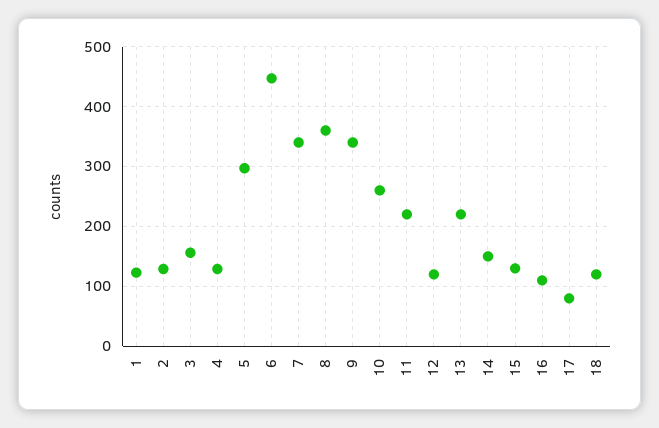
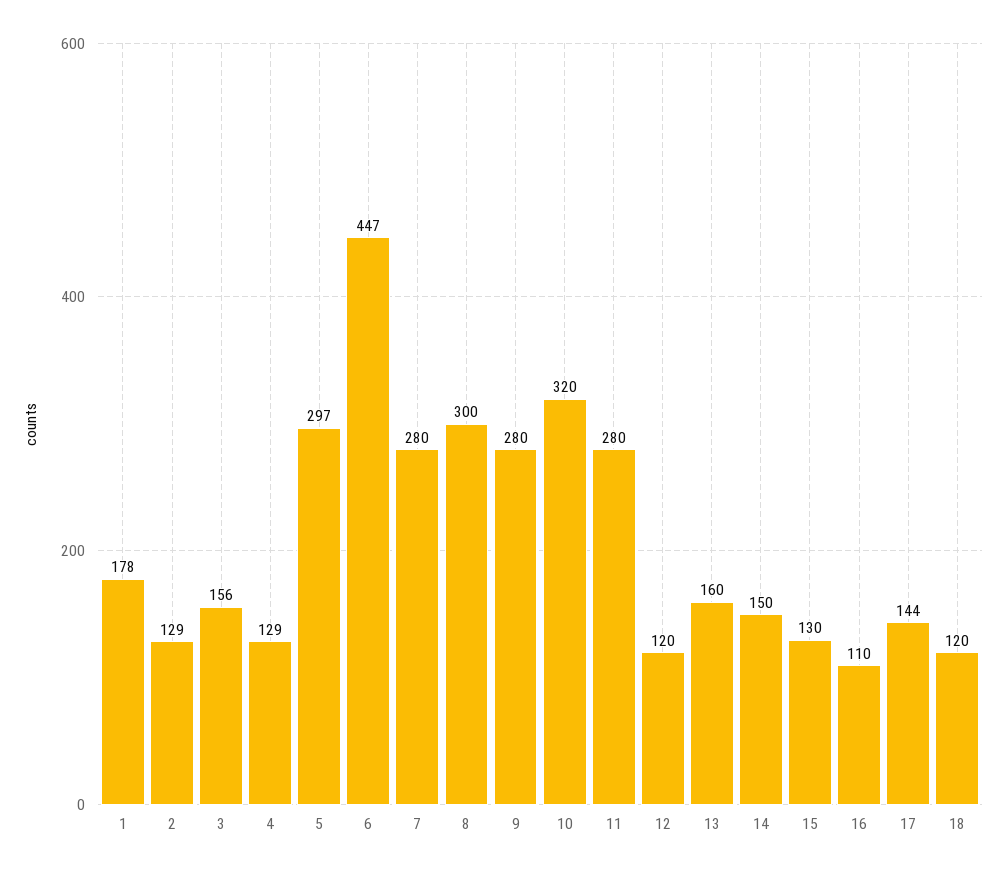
1: 120 -> 178
7: 340 -> 280
8: 360 -> 300
9: 340 -> 280
10: 260 -> 320
11: 220 -> 280
13: 220 -> 160
17: 80 -> 144

